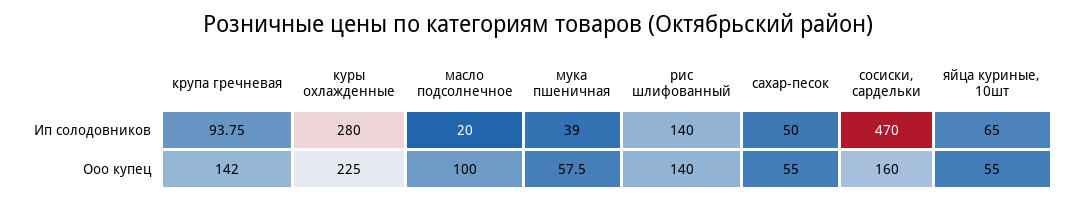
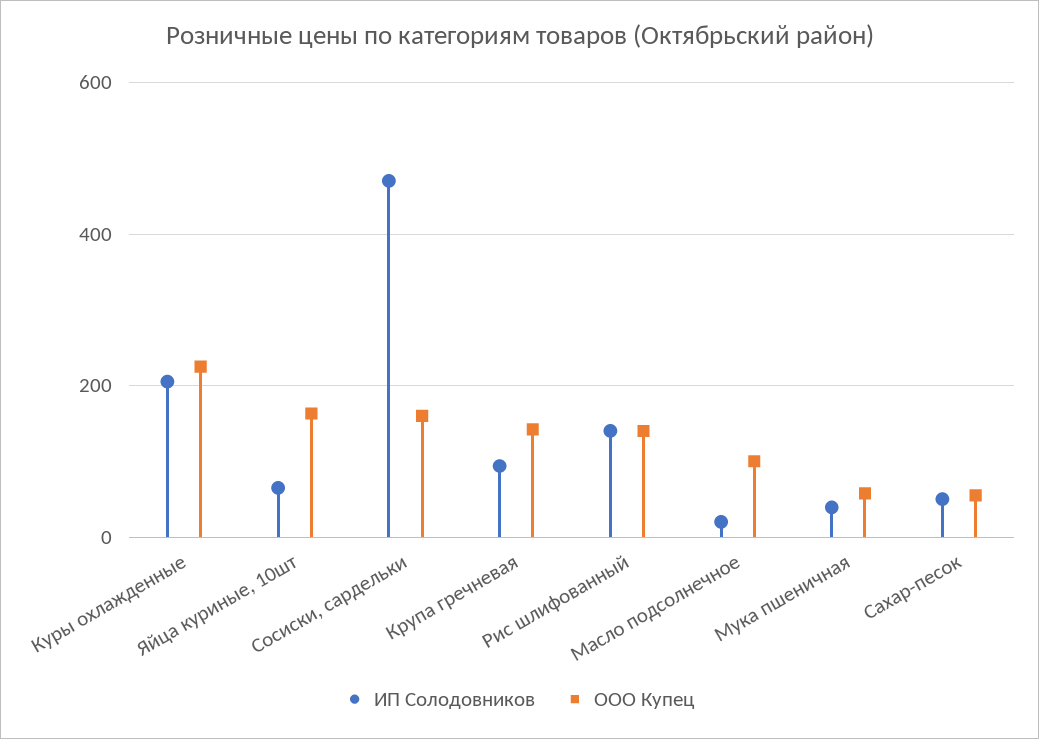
Ип солодовников, куры охлажденные: 280 -> 200
Ооо купец, яйца куриные, 10шт: 55 -> 160

